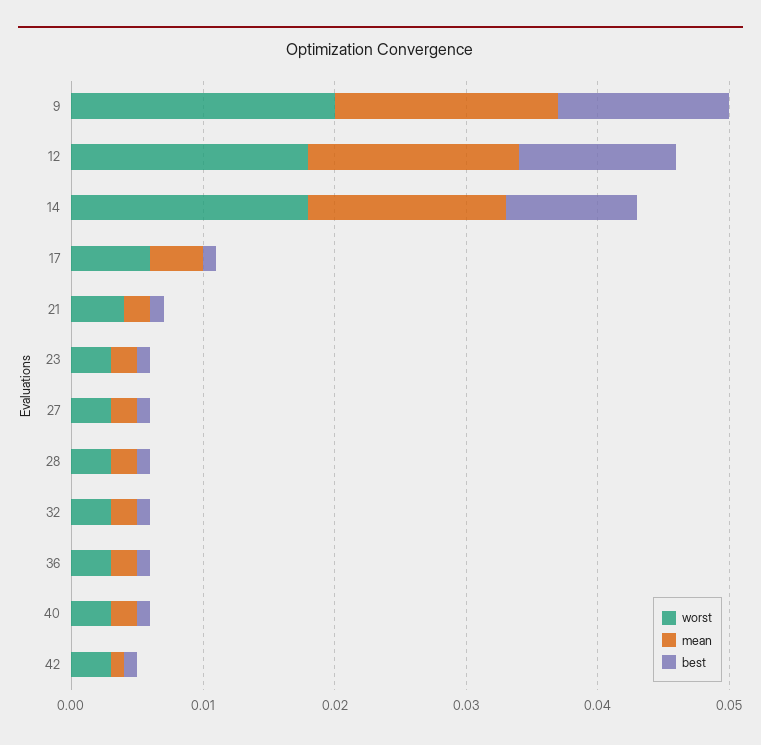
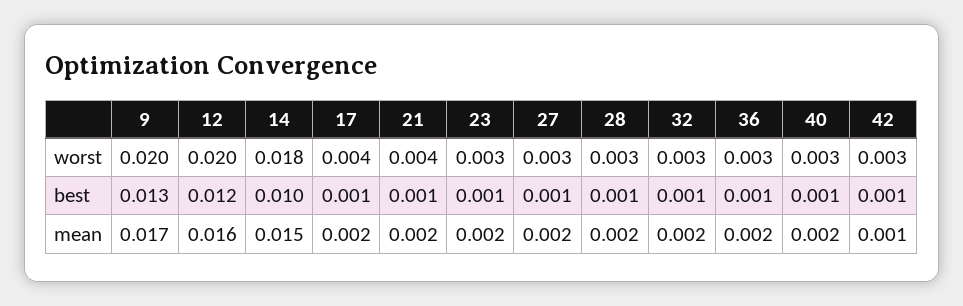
worst, 12: 0.018 -> 0.02
worst, 17: 0.006 -> 0.004
mean, 17: 0.004 -> 0.002

